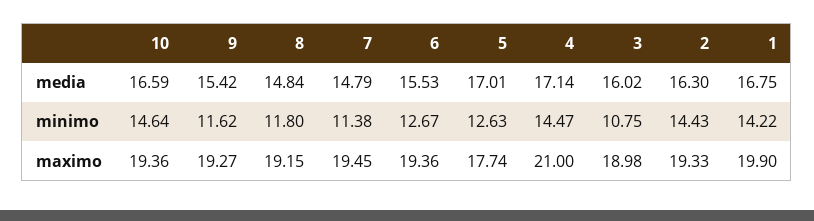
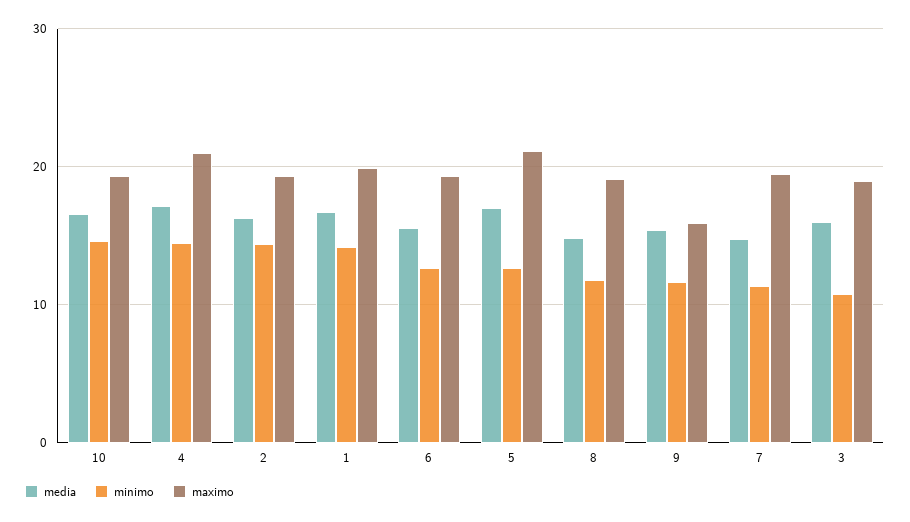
maximo, 9: 19.27 -> 16
maximo, 5: 17.74 -> 21

